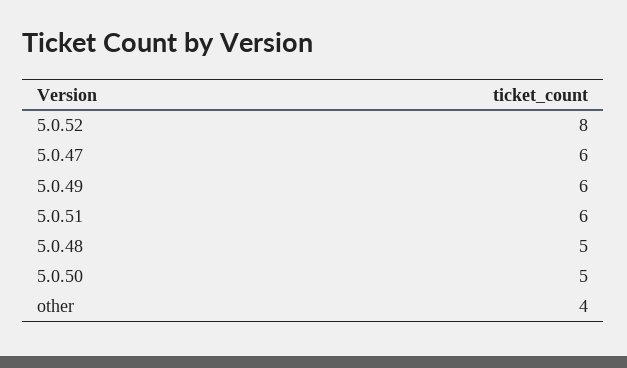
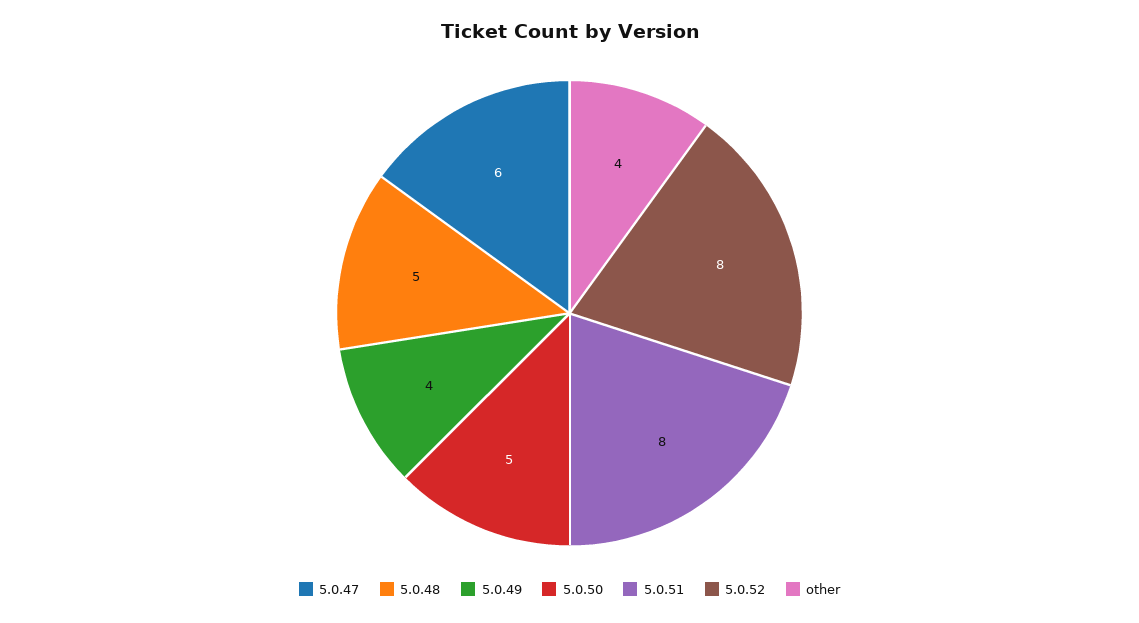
5.0.49: 6 -> 4
5.0.51: 6 -> 8

